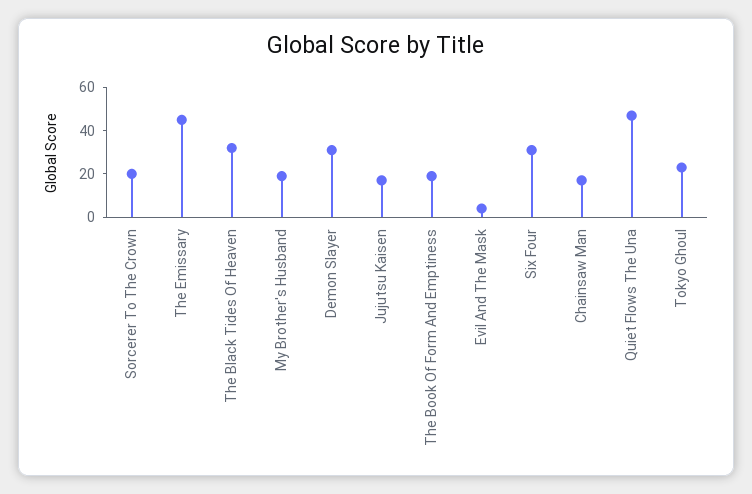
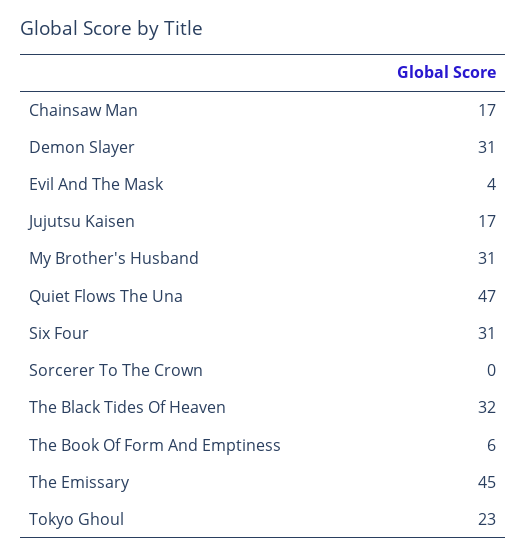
Sorcerer To The Crown: 20 -> 0
My Brother's Husband: 20 -> 31
The Book Of Form And Emptiness: 20 -> 6

